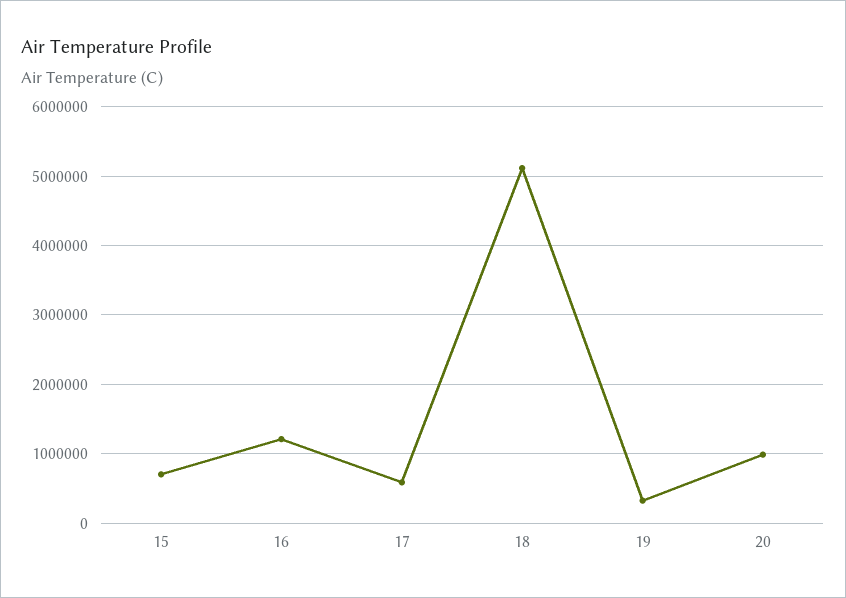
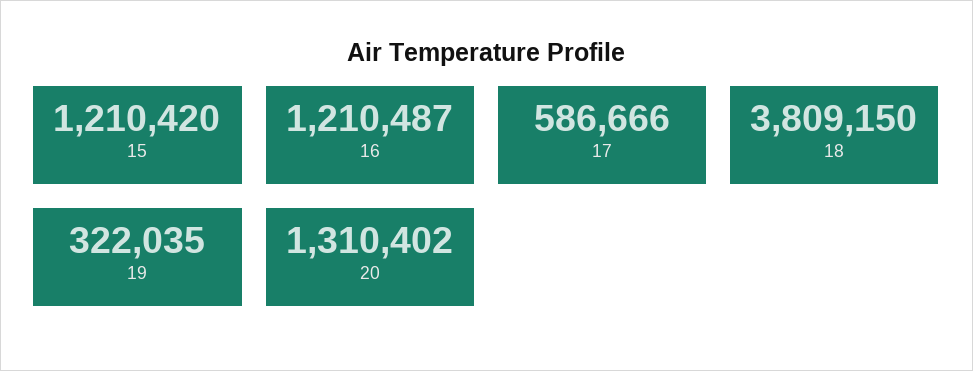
15: 700000 -> 1210420
18: 5100000 -> 3809150
20: 1000000 -> 1310402

